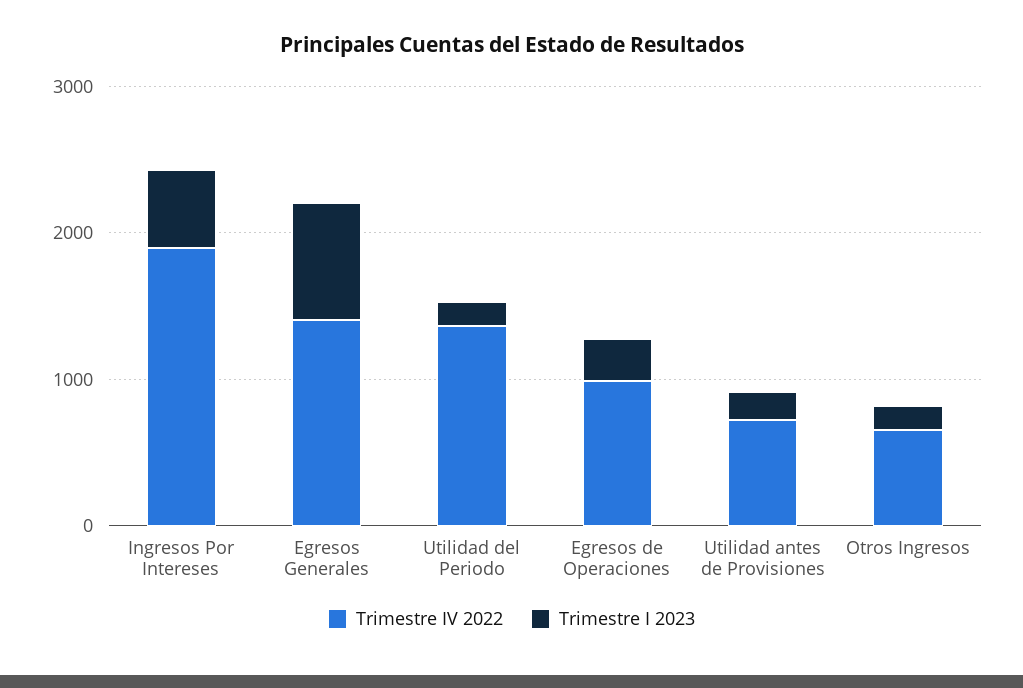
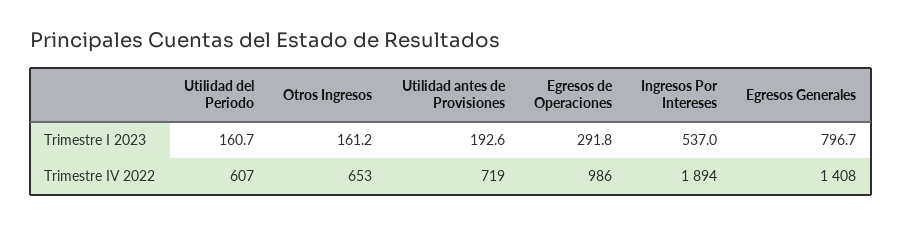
Trimestre IV 2022, Utilidad del Periodo: 1400 -> 607

